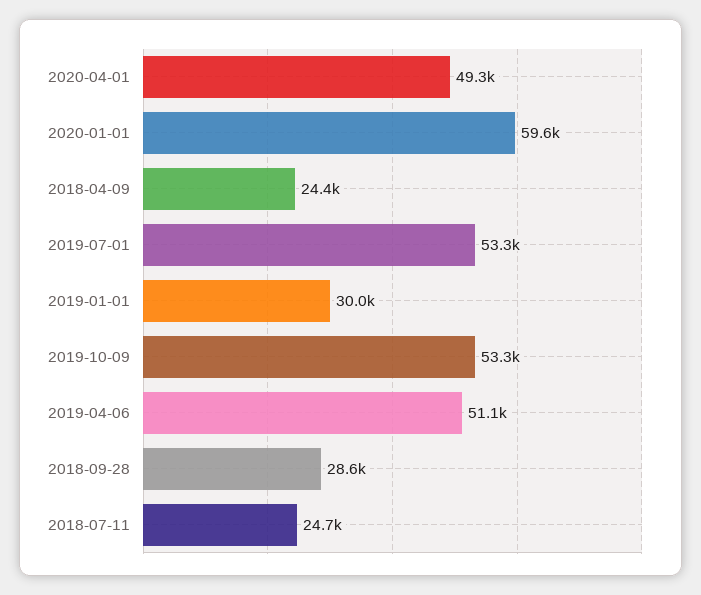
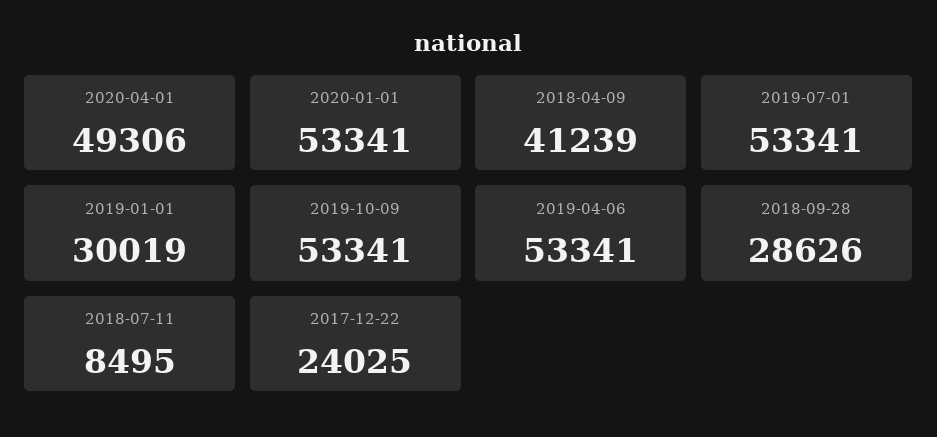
2020-01-01: 59600 -> 53341
2018-04-09: 24400 -> 41239
2019-04-06: 51100 -> 53341
2018-07-11: 24700 -> 8495
2017-12-22: none -> 24025

